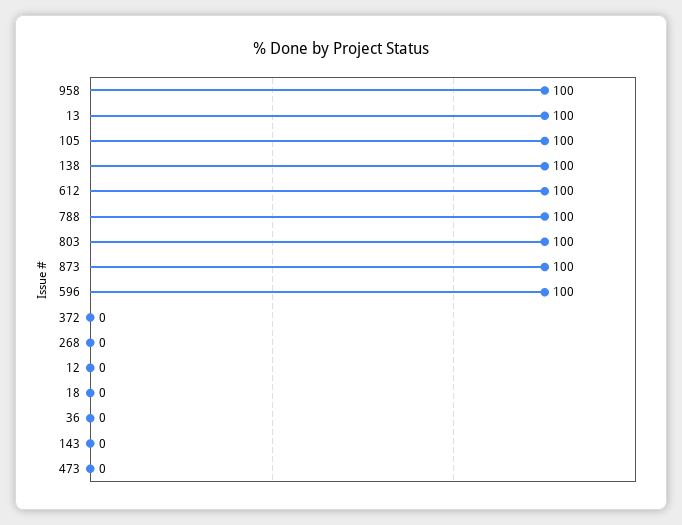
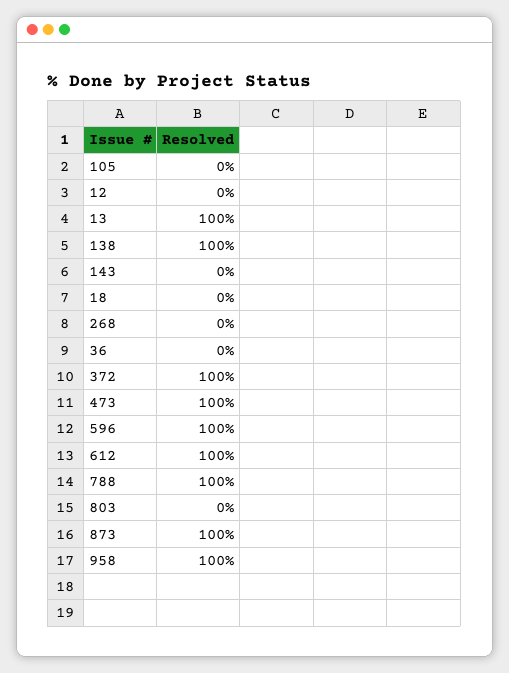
105: 100 -> 0
803: 100 -> 0
372: 0 -> 100
473: 0 -> 100

